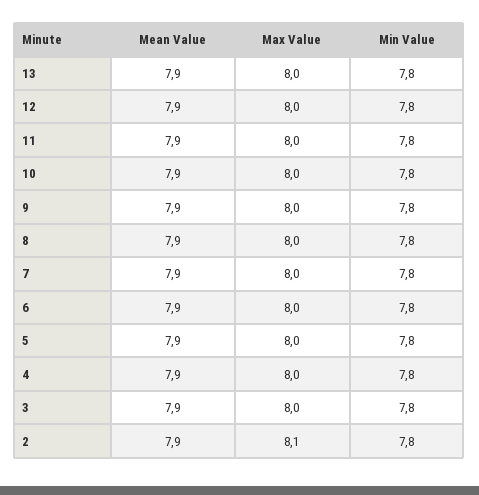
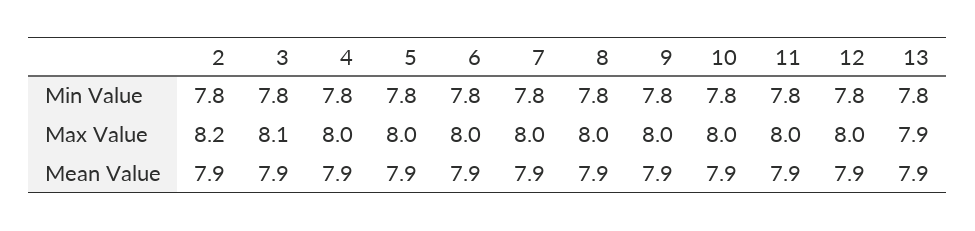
Max Value, 13: 8 -> 7.9
Max Value, 3: 8 -> 8.1
Max Value, 2: 8.1 -> 8.2

